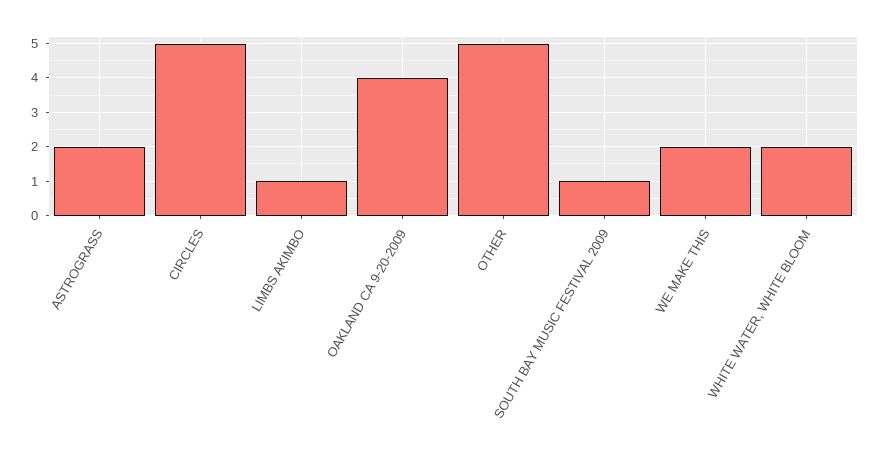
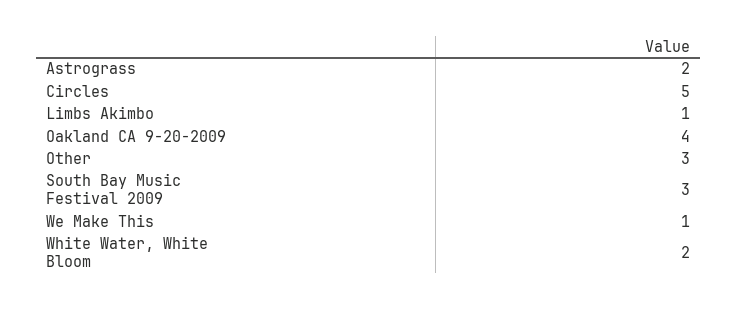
OTHER: 5 -> 3
SOUTH BAY MUSIC FESTIVAL 2009: 1 -> 3
WE MAKE THIS: 2 -> 1

